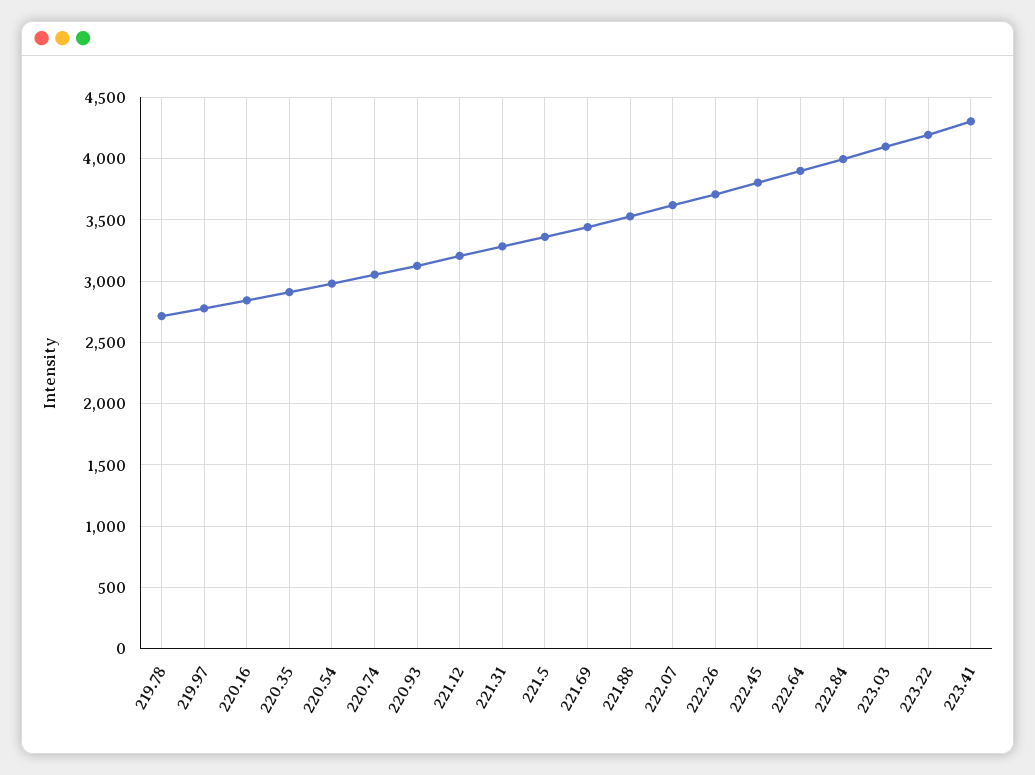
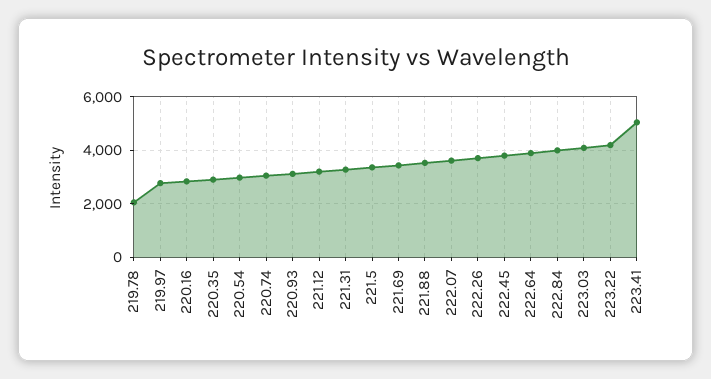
219.78: 2700 -> 2000
223.41: 4300 -> 5000

